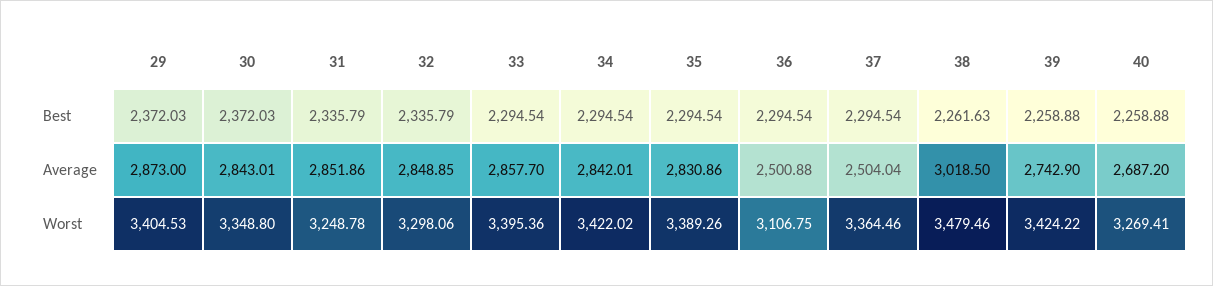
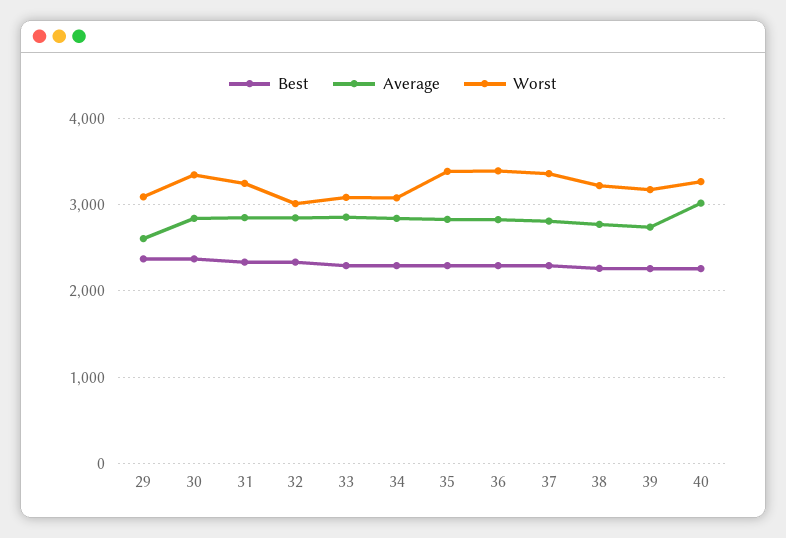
Average, 29: 2873 -> 2600
Average, 36: 2500.88 -> 2800
Average, 37: 2504.04 -> 2800
Average, 38: 3018.5 -> 2800
Average, 40: 2687.2 -> 3000
Worst, 29: 3404.53 -> 3100
Worst, 32: 3298.06 -> 3000
Worst, 33: 3395.36 -> 3100
Worst, 34: 3422.02 -> 3100
Worst, 36: 3106.75 -> 3400
Worst, 38: 3479.46 -> 3200
Worst, 39: 3424.22 -> 3200

